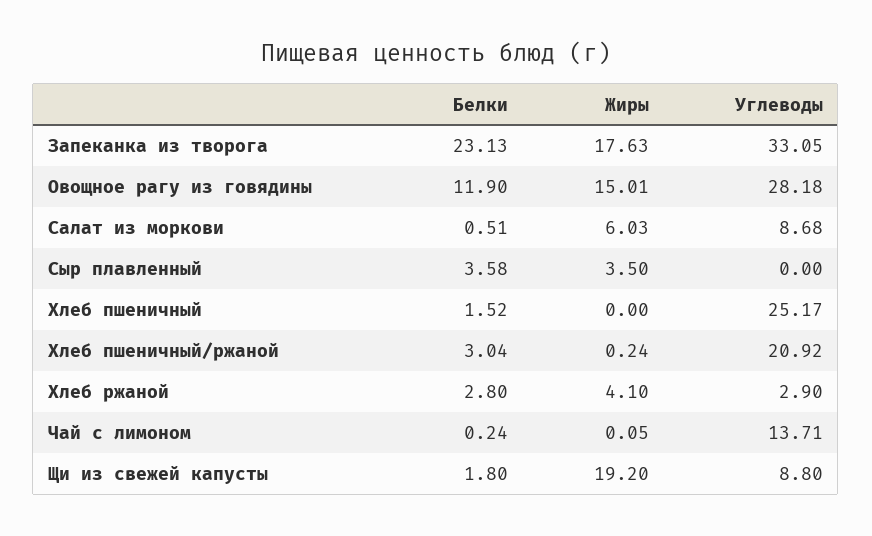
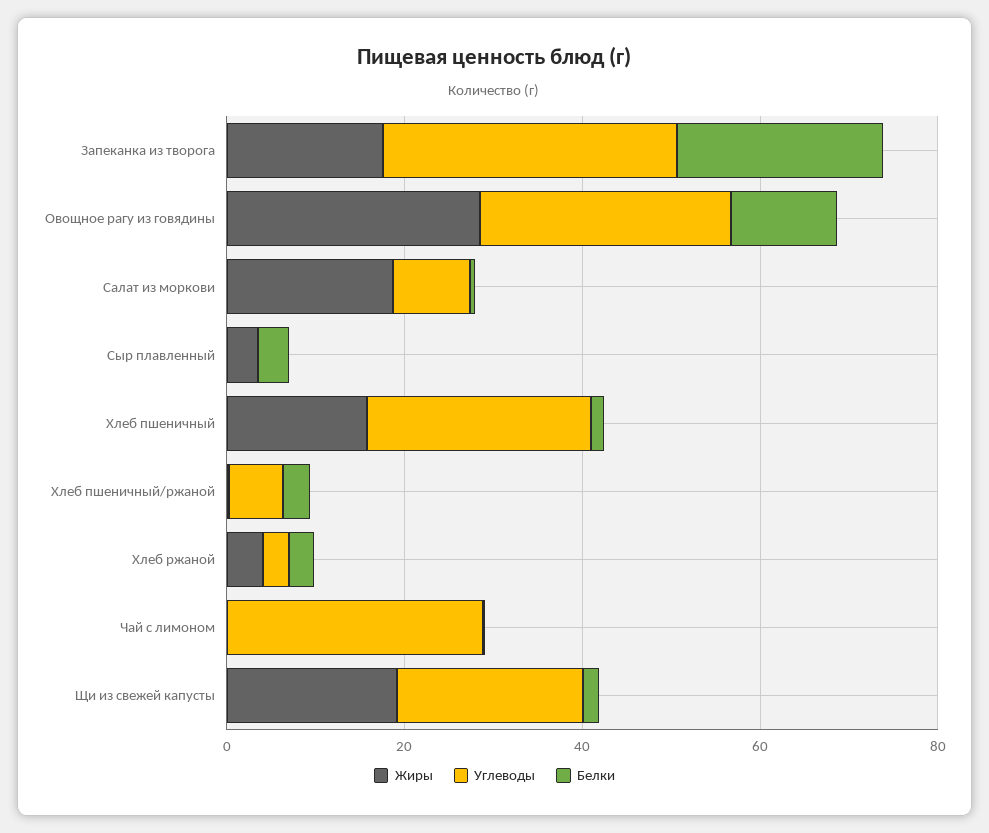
Жиры, Овощное рагу из говядины: 15.01 -> 30
Жиры, Салат из моркови: 6.03 -> 20
Жиры, Хлеб пшеничный: 0 -> 15
Углеводы, Хлеб пшеничный/ржаной: 20.92 -> 5
Углеводы, Чай с лимоном: 13.71 -> 30
Углеводы, Щи из свежей капусты: 8.8 -> 20

